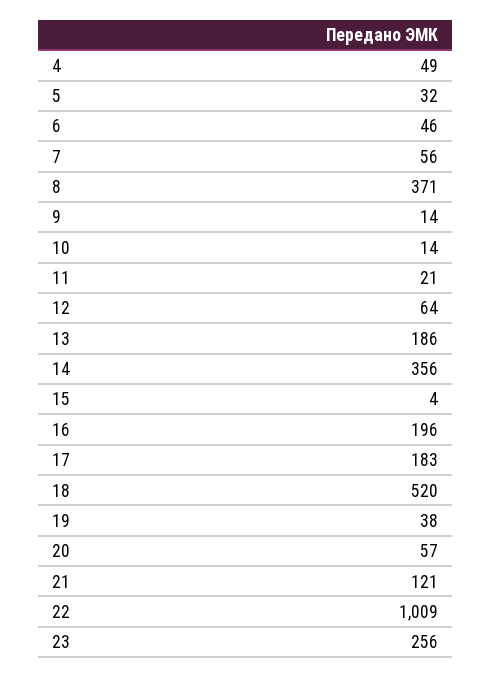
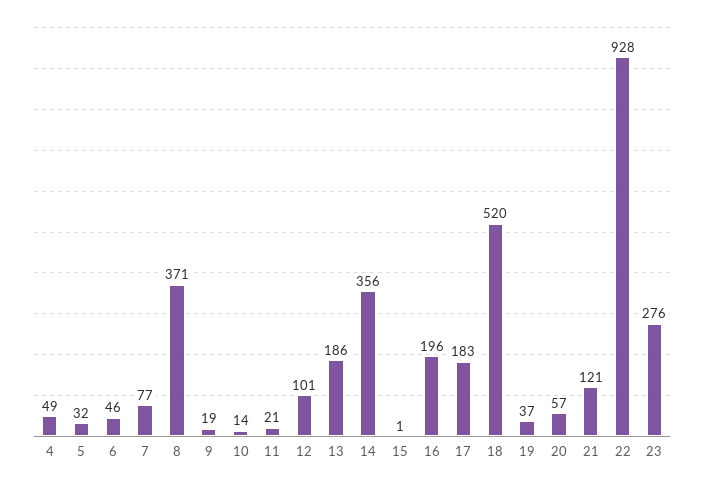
7: 56 -> 77
9: 14 -> 19
12: 64 -> 101
15: 4 -> 1
19: 38 -> 37
22: 1009 -> 928
23: 256 -> 276

